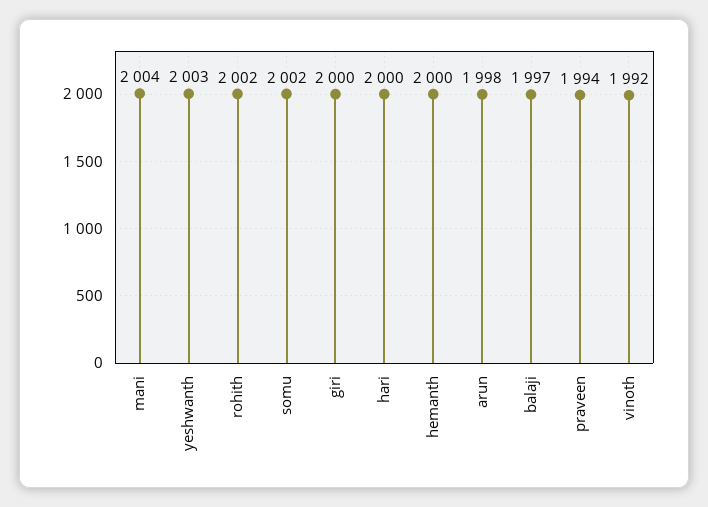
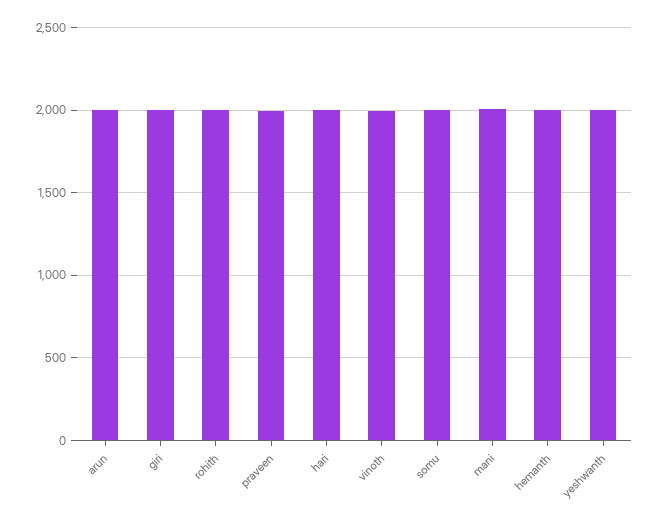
balaji: 1997 -> none

